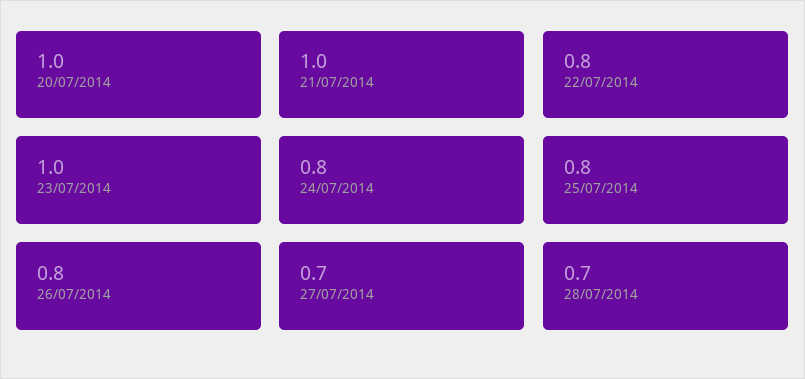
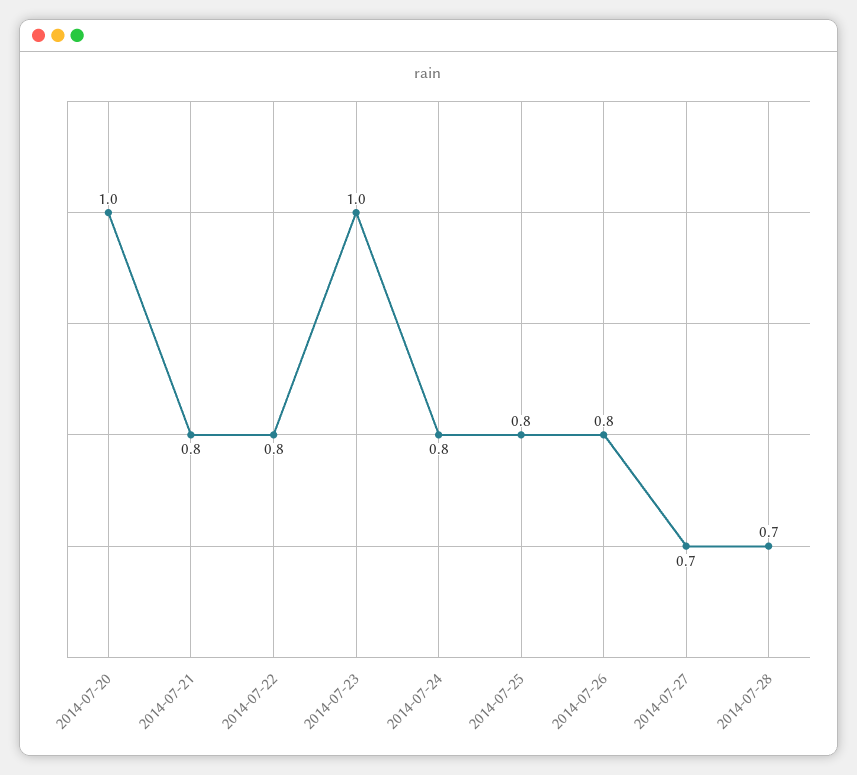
21/07/2014: 1 -> 0.8

